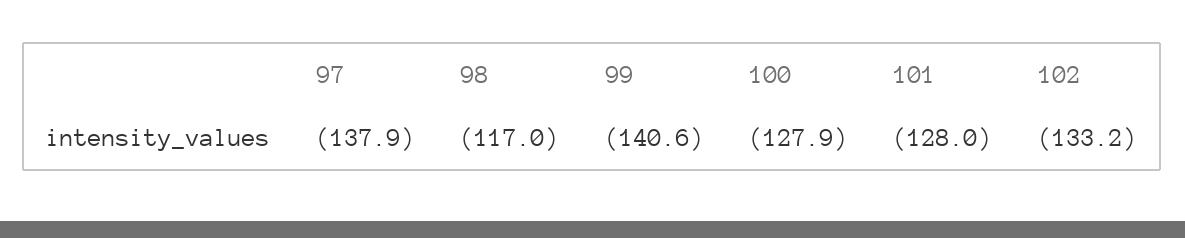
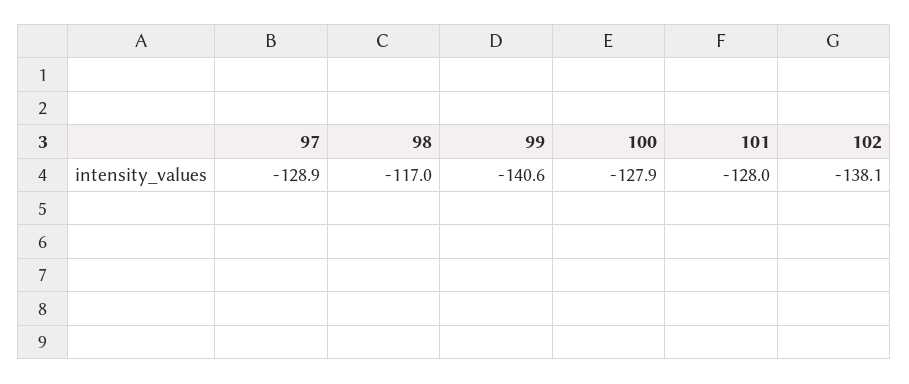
97: -137.9 -> -128.9
102: -133.2 -> -138.1

